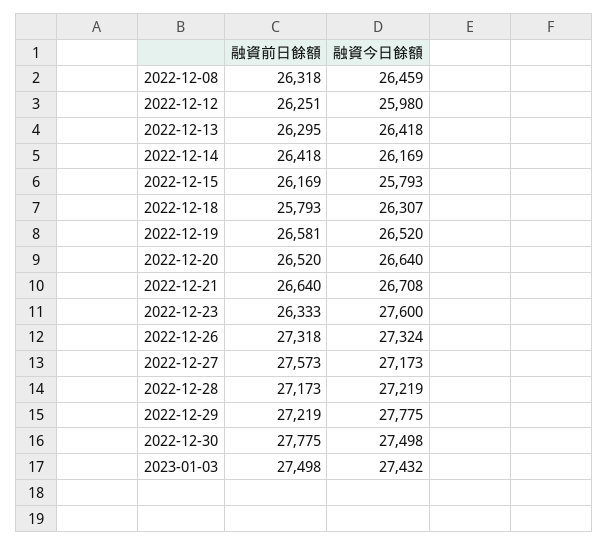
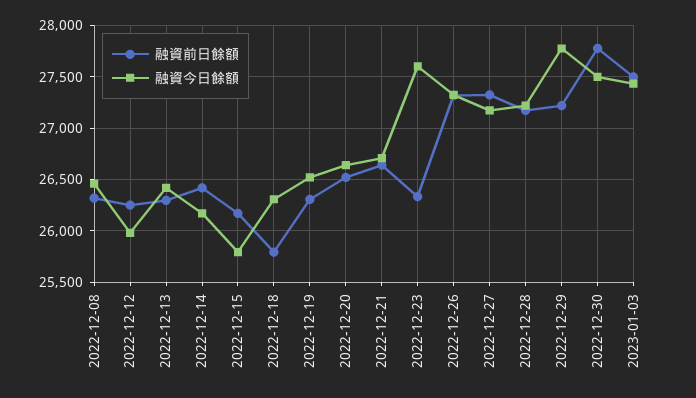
融資前日餘額, 2022-12-19: 26581 -> 26300
融資前日餘額, 2022-12-27: 27573 -> 27300

